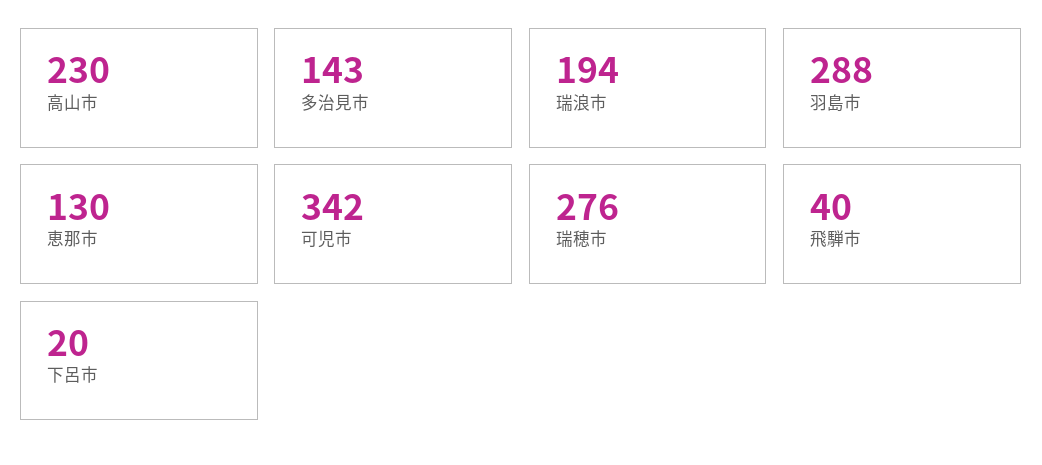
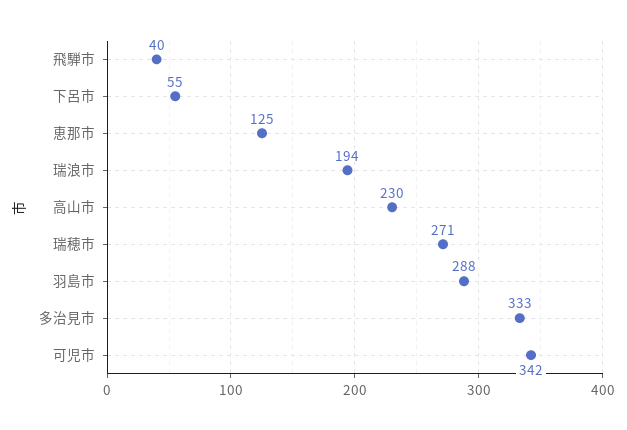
多治見市: 143 -> 333
恵那市: 130 -> 125
瑞穂市: 276 -> 271
下呂市: 20 -> 55

